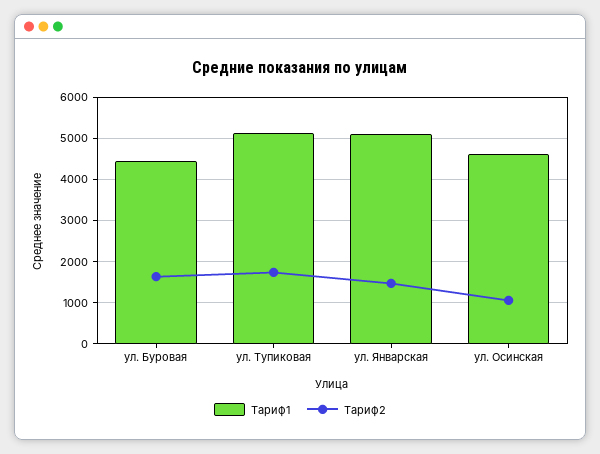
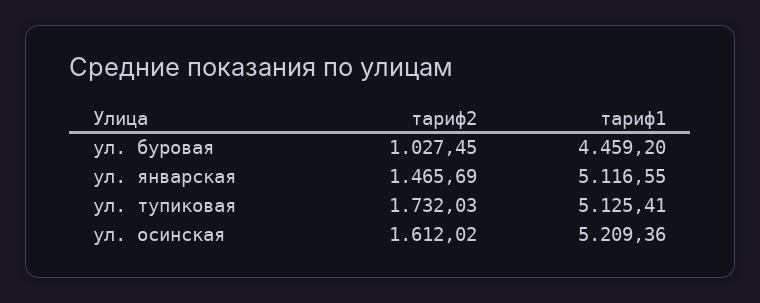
Тариф2, ул. Буровая: 1600 -> 1027.45
Тариф1, ул. Осинская: 4600 -> 5209.36
Тариф2, ул. Осинская: 1000 -> 1612.02

